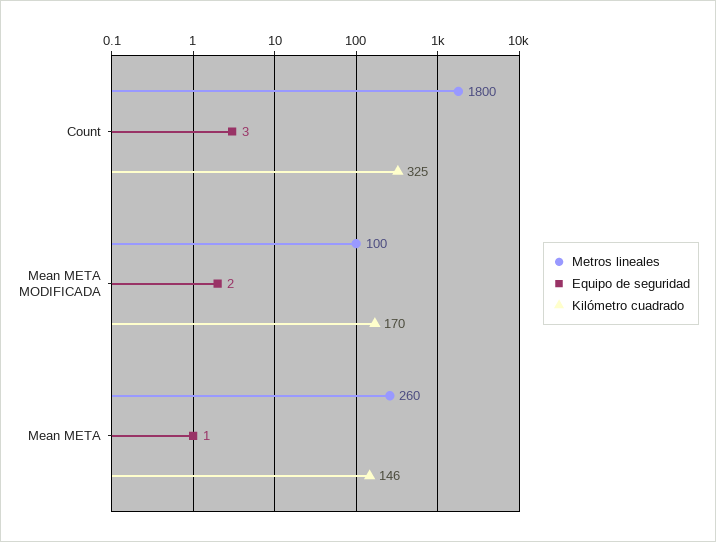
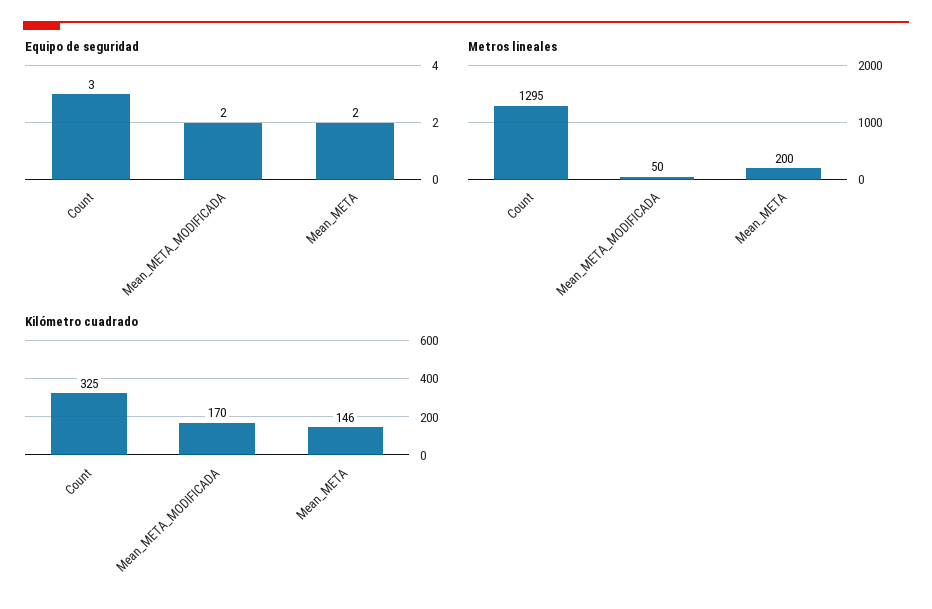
Metros lineales, Count: 1800 -> 1295
Metros lineales, Mean META MODIFICADA: 100 -> 50
Metros lineales, Mean META: 260 -> 200
Equipo de seguridad, Mean META: 1 -> 2

